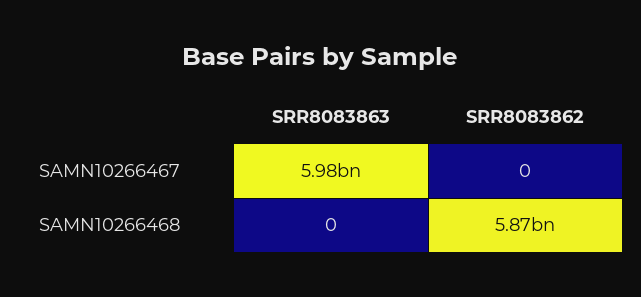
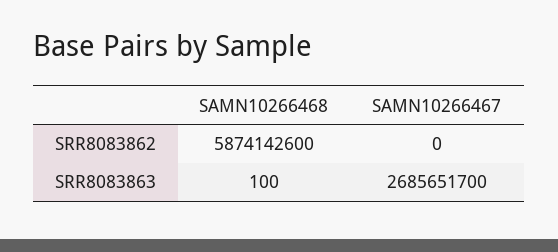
SRR8083863, SAMN10266467: 5980000000 -> 2685651700
SRR8083863, SAMN10266468: 0 -> 100

